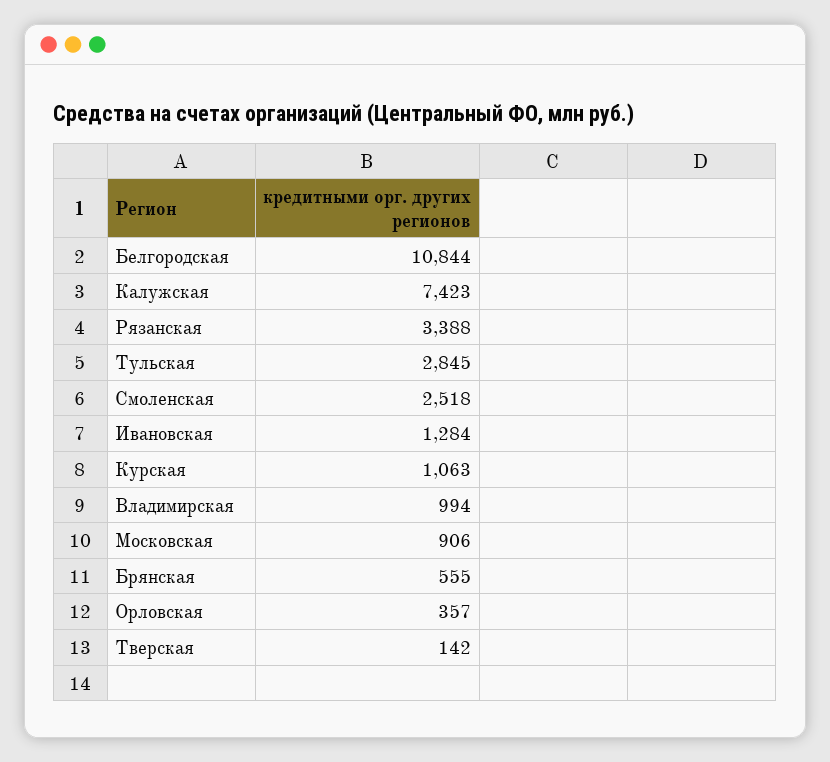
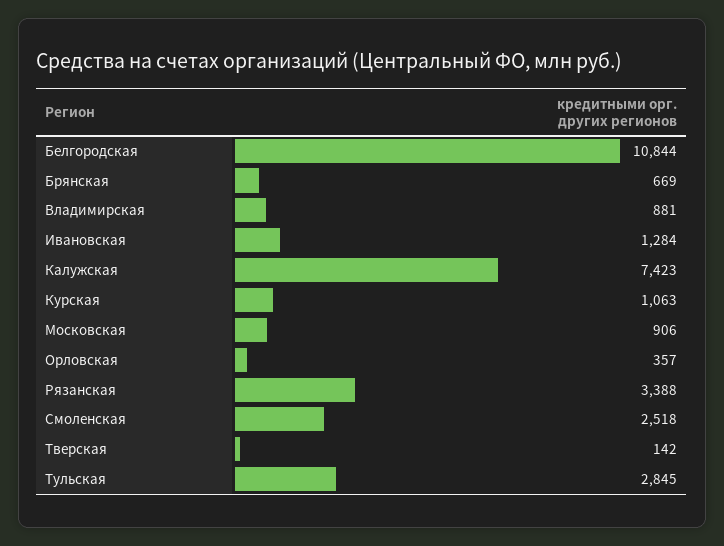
Владимирская: 994 -> 881
Брянская: 555 -> 669

